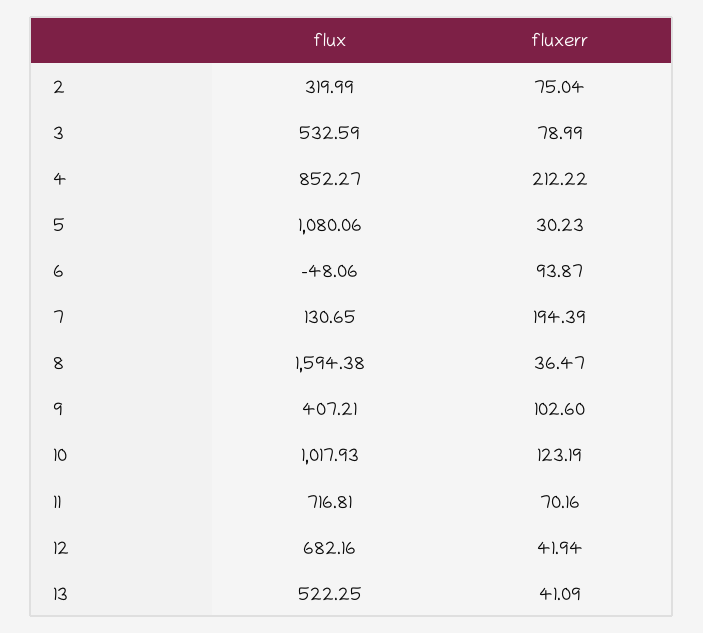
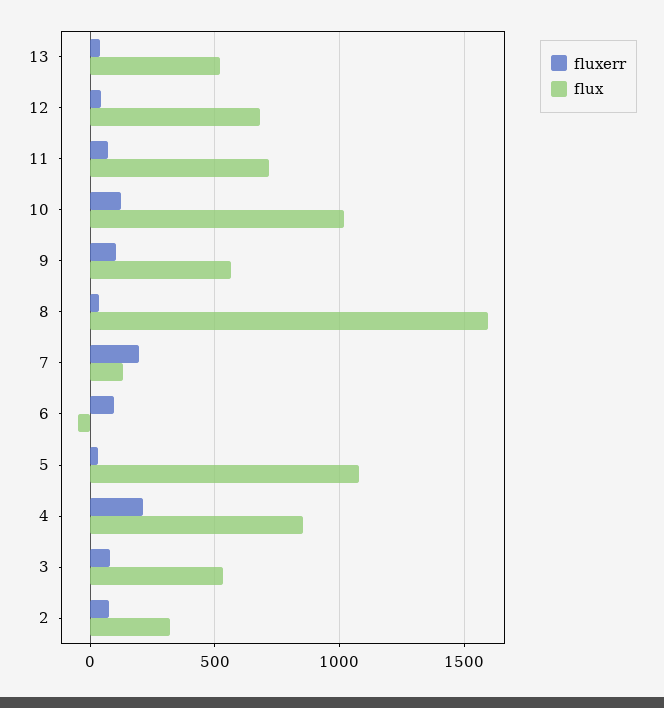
flux, 9: 407.21 -> 550

